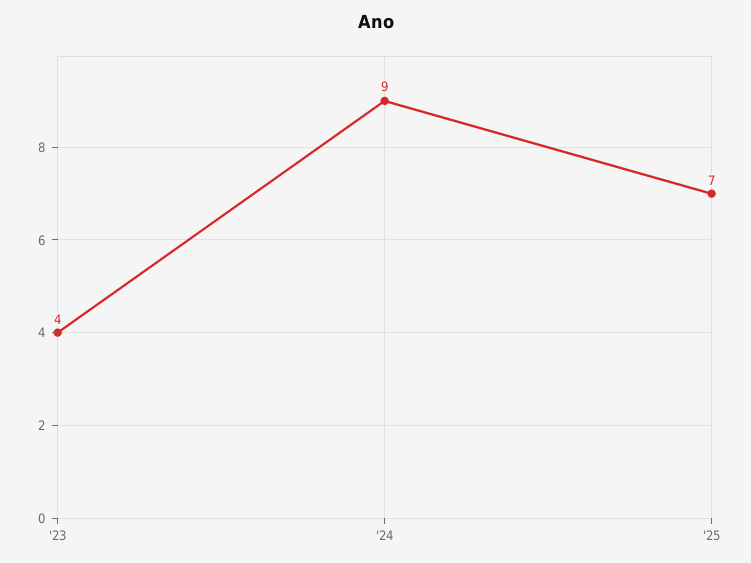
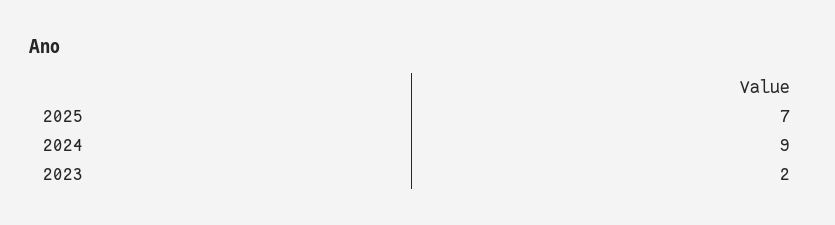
'23: 4 -> 2

